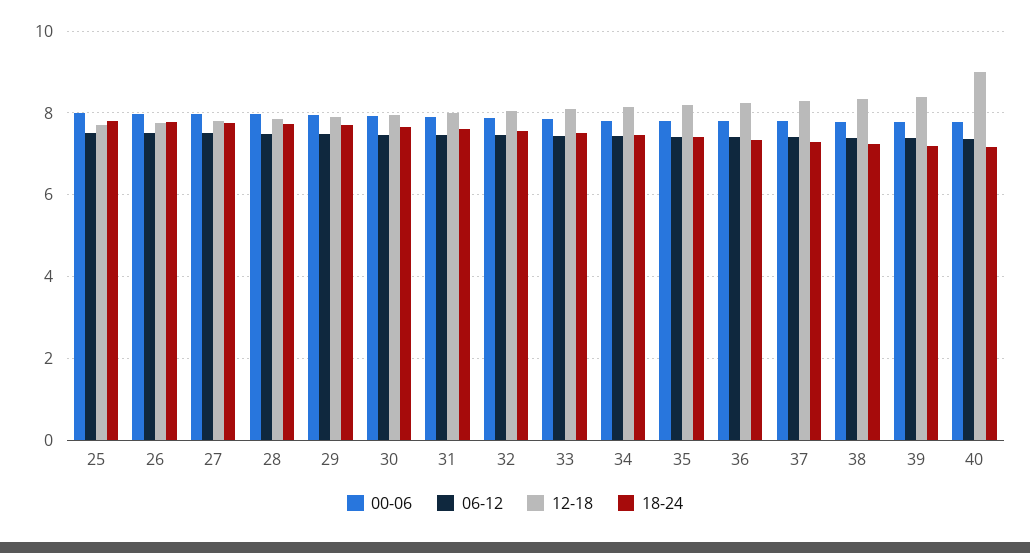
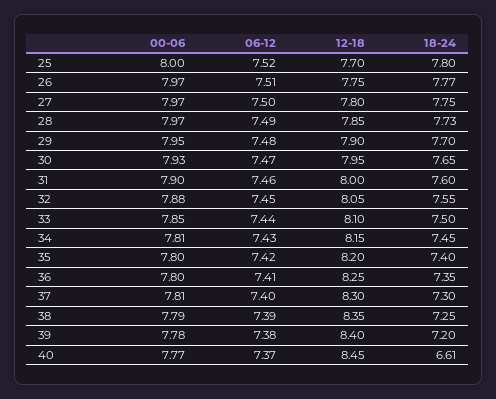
12-18, 40: 9 -> 8.45
18-24, 40: 7.2 -> 6.61

